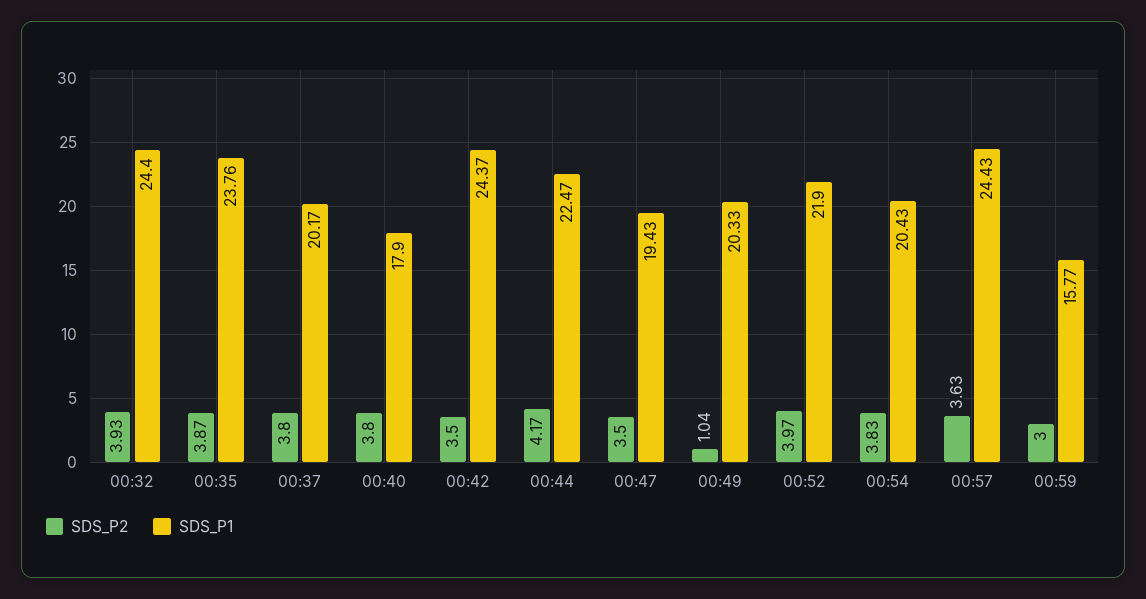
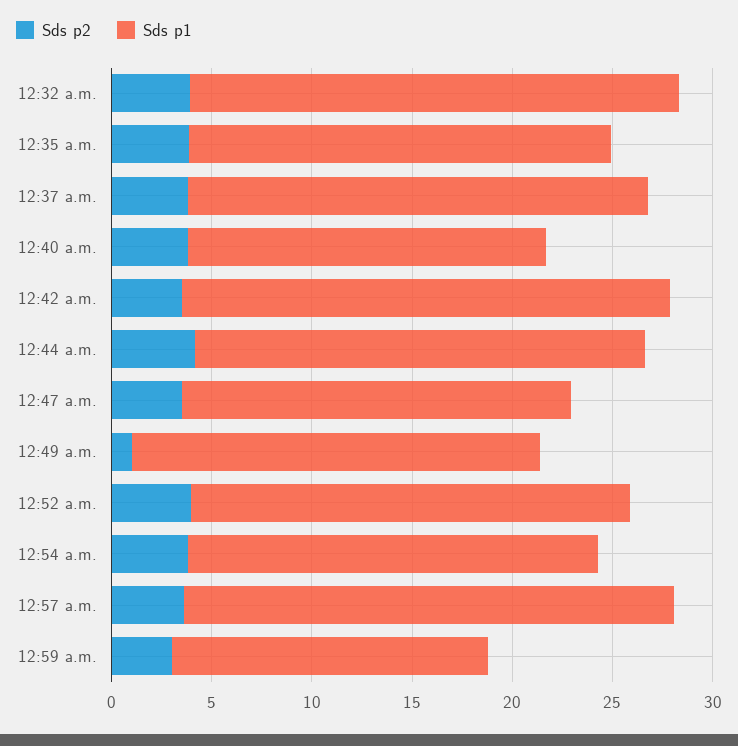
SDS_P1, 00:35: 23.76 -> 21
SDS_P1, 00:37: 20.17 -> 23

